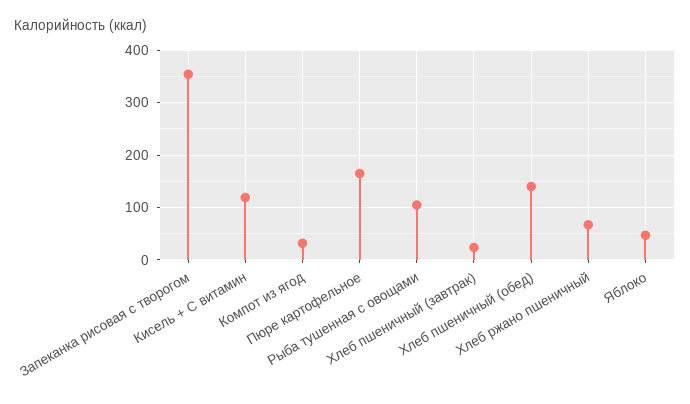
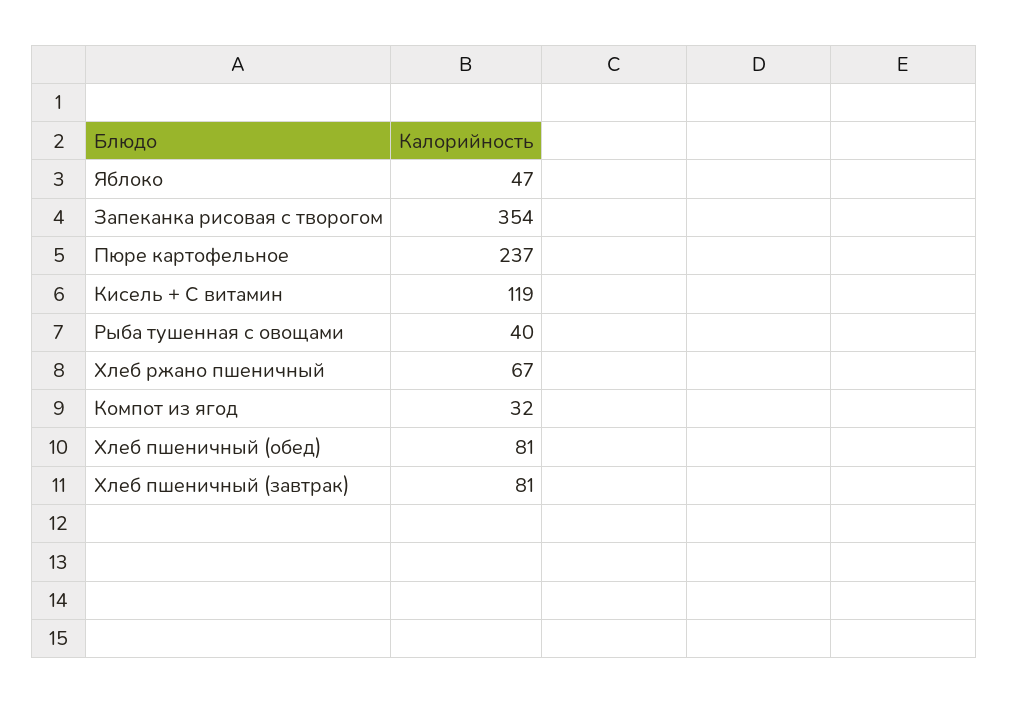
Пюре картофельное: 160 -> 237
Рыба тушенная с овощами: 100 -> 40
Хлеб пшеничный (завтрак): 20 -> 81
Хлеб пшеничный (обед): 140 -> 81

